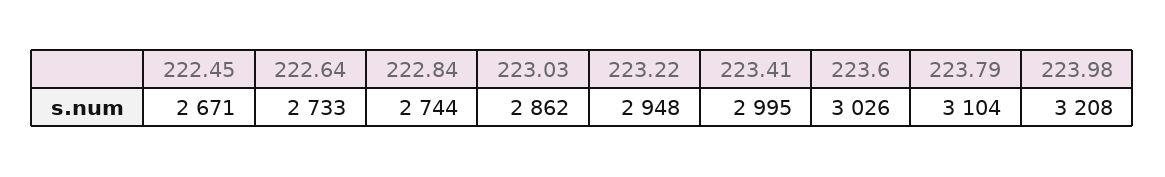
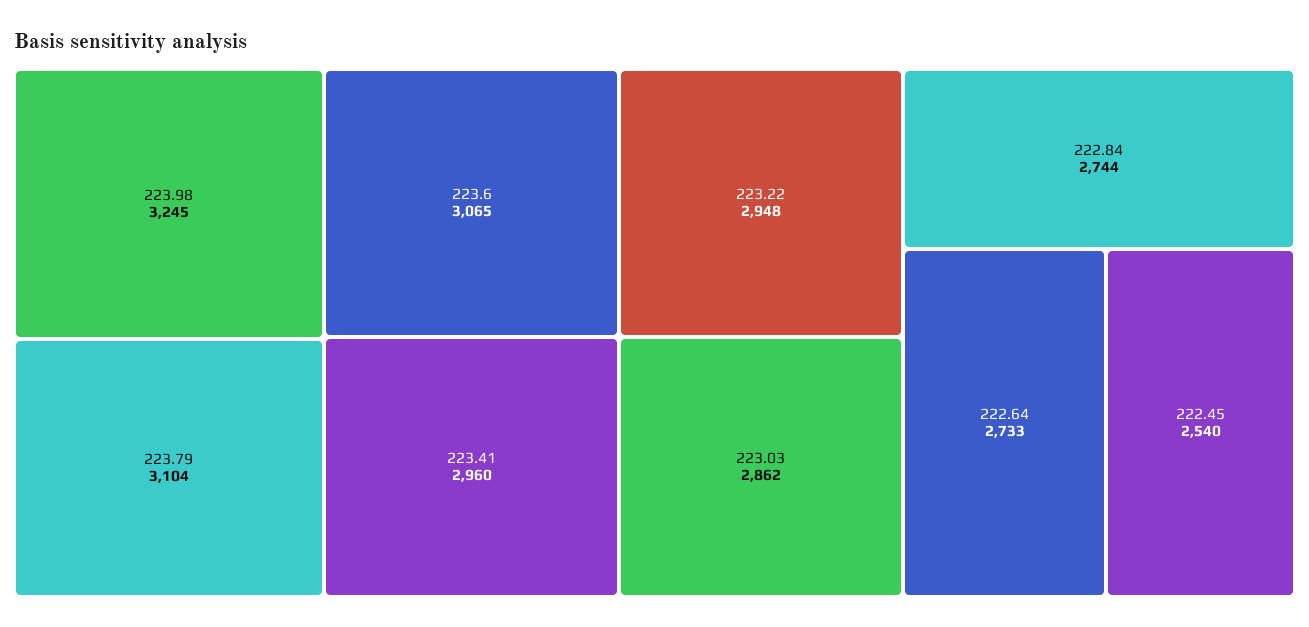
222.45: 2671 -> 2540
223.41: 2995 -> 2960
223.6: 3026 -> 3065
223.98: 3208 -> 3245

